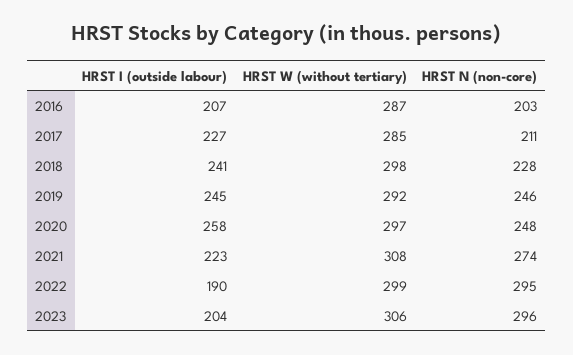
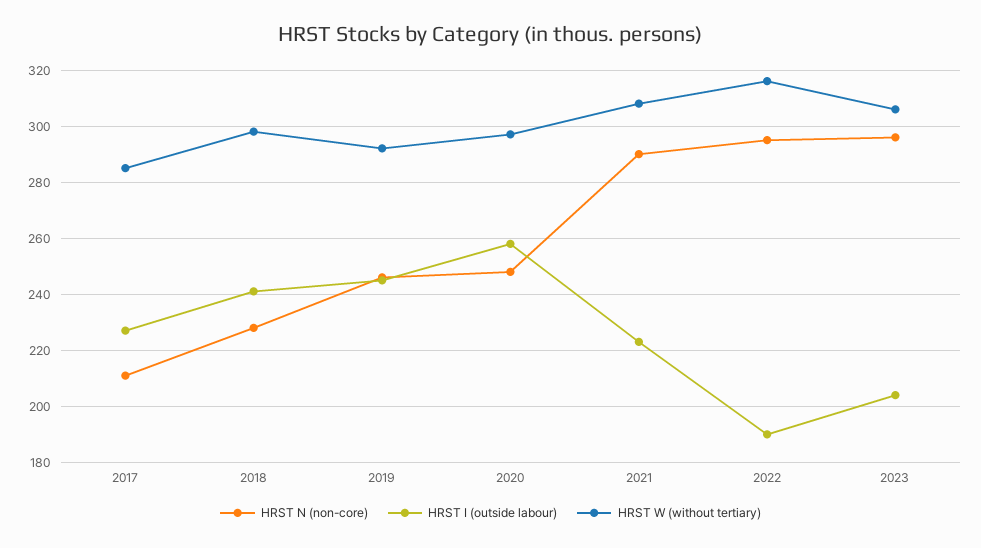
HRST I (outside labour), 2016: 207 -> none
HRST W (without tertiary), 2016: 287 -> none
HRST N (non-core), 2016: 203 -> none
HRST N (non-core), 2021: 274 -> 290
HRST W (without tertiary), 2022: 299 -> 315

